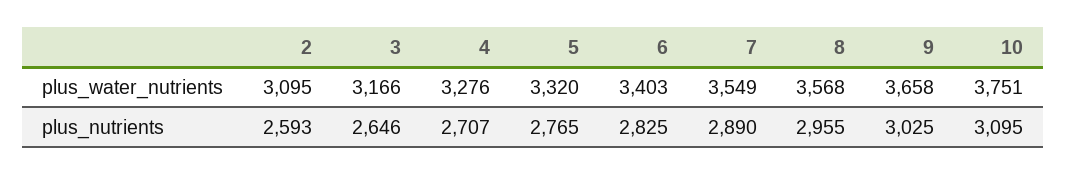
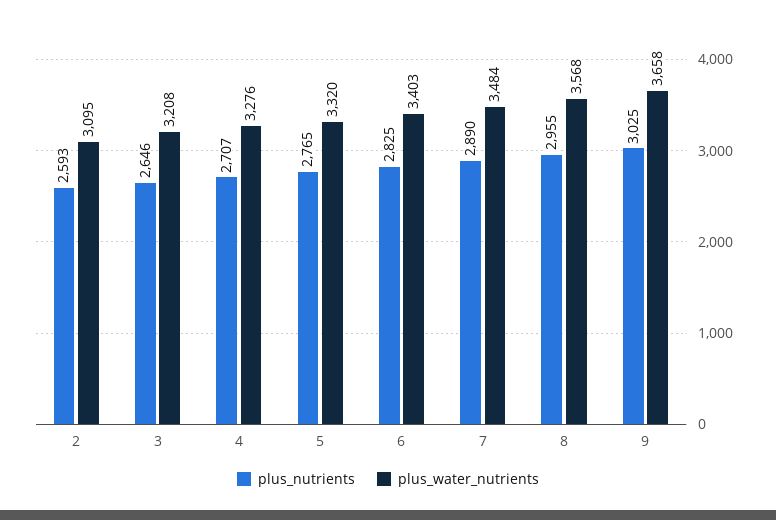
plus_water_nutrients, 3: 3166 -> 3208
plus_water_nutrients, 7: 3549 -> 3484
plus_water_nutrients, 10: 3751 -> none
plus_nutrients, 10: 3095 -> none

